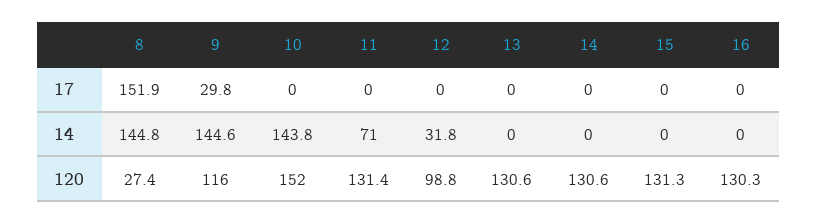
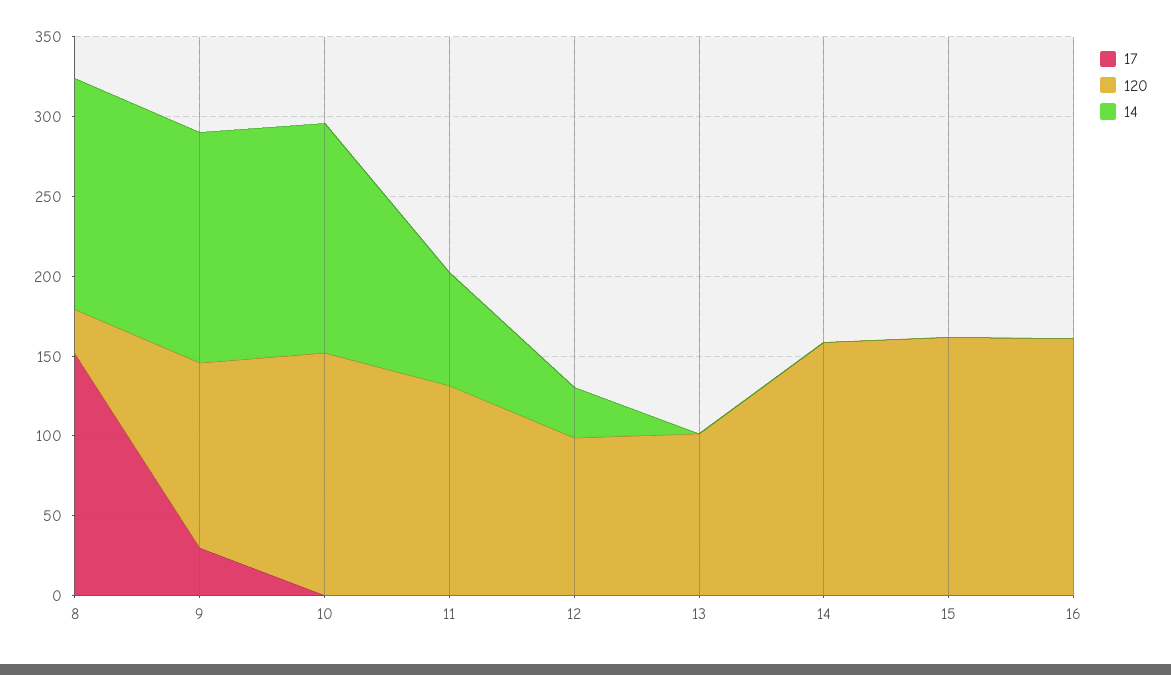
120, 13: 130.6 -> 100
120, 14: 130.6 -> 160
120, 15: 131.3 -> 160
120, 16: 130.3 -> 160

